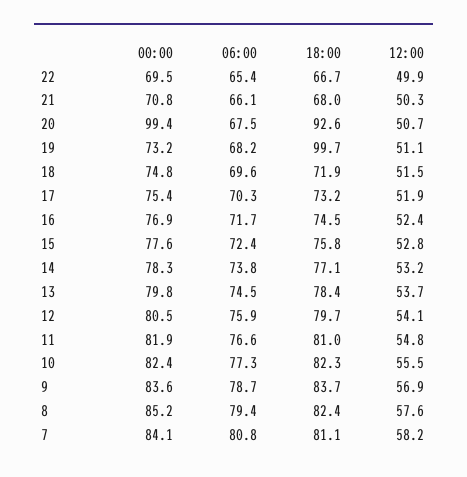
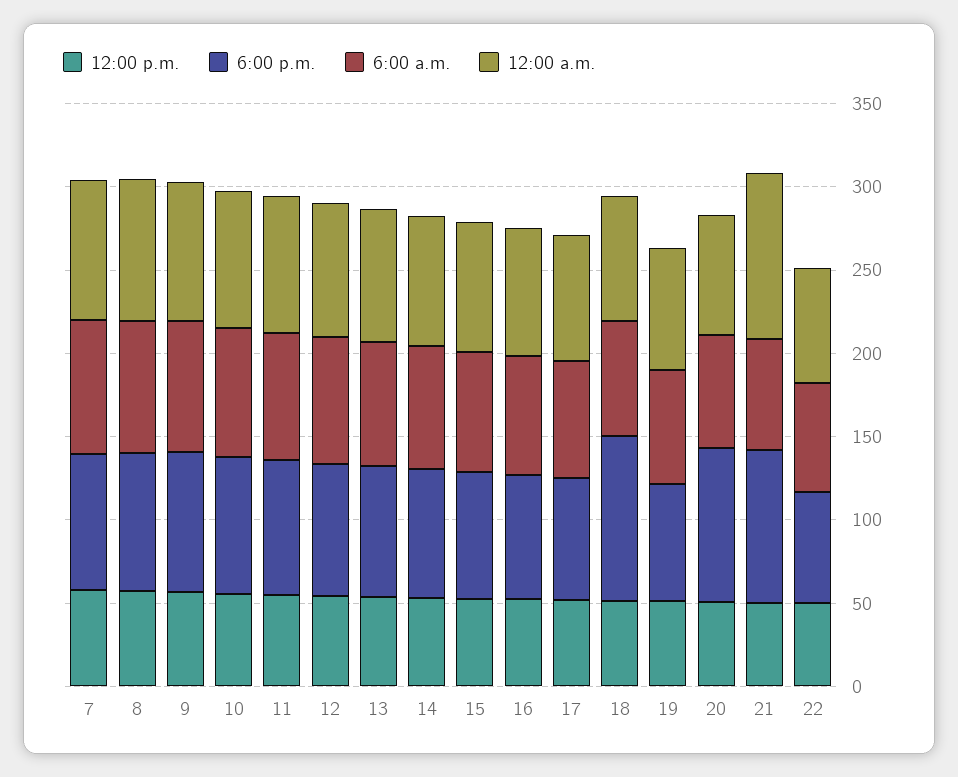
00:00, 21: 70.8 -> 100
18:00, 21: 68 -> 90
00:00, 20: 99.4 -> 70
18:00, 19: 99.7 -> 70
18:00, 18: 71.9 -> 100

